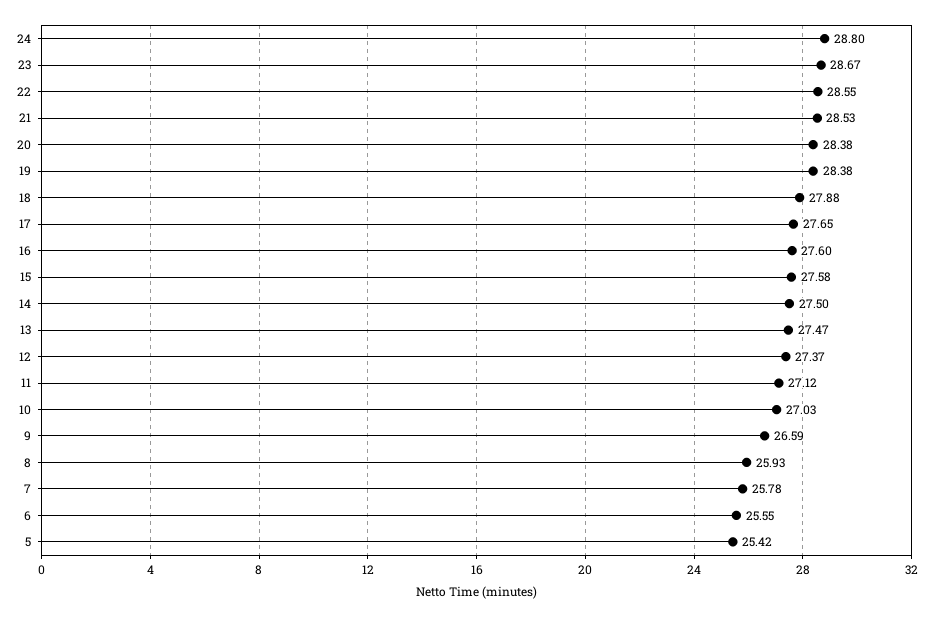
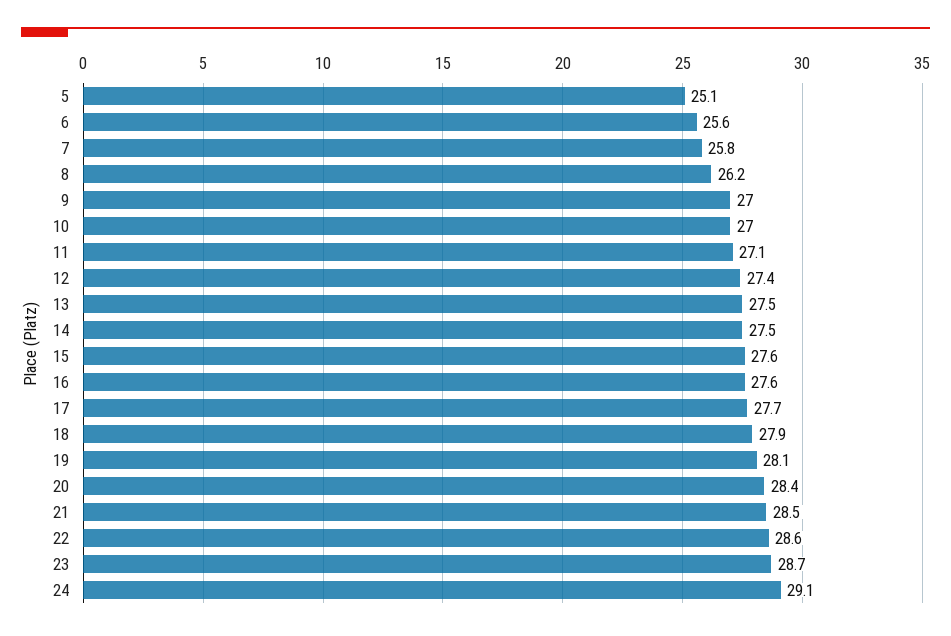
24: 28.8 -> 29.1
19: 28.38 -> 28.1
9: 26.59 -> 27
8: 25.93 -> 26.2
5: 25.42 -> 25.1

